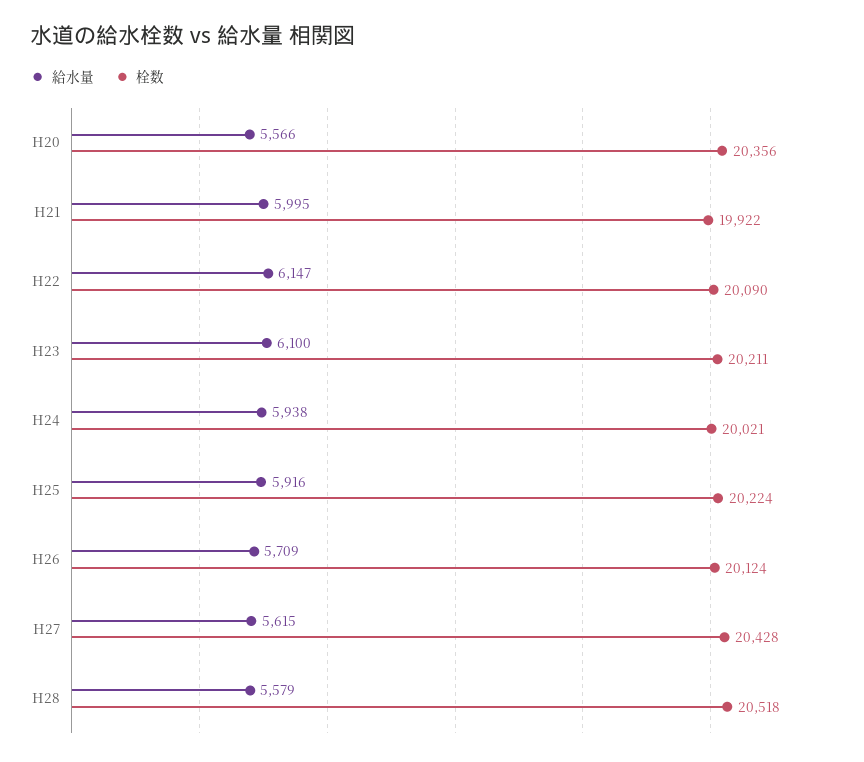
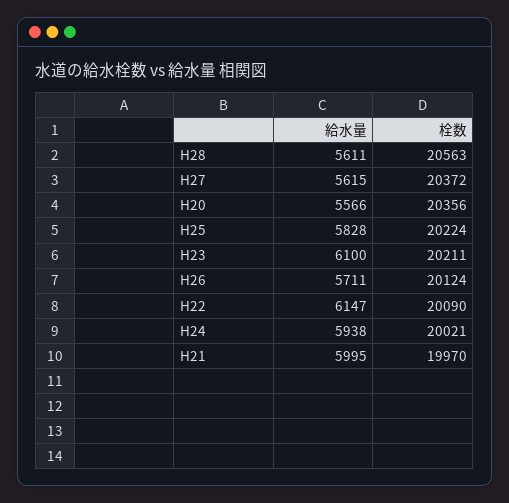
栓数, H21: 19922 -> 19970
給水量, H25: 5916 -> 5828
給水量, H26: 5709 -> 5711
栓数, H27: 20428 -> 20372
給水量, H28: 5579 -> 5611
栓数, H28: 20518 -> 20563

